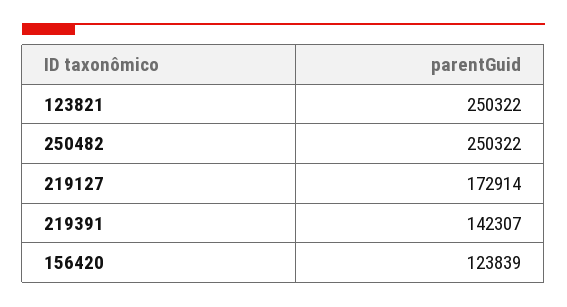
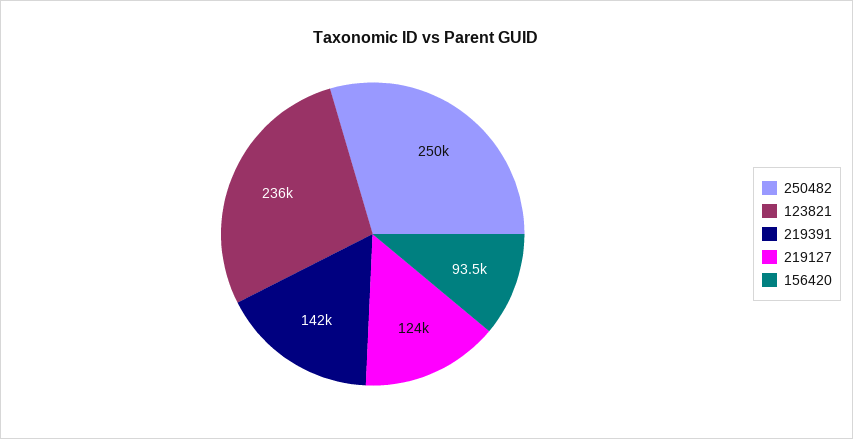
123821: 250322 -> 236000
219127: 172914 -> 124000
156420: 123839 -> 93500

